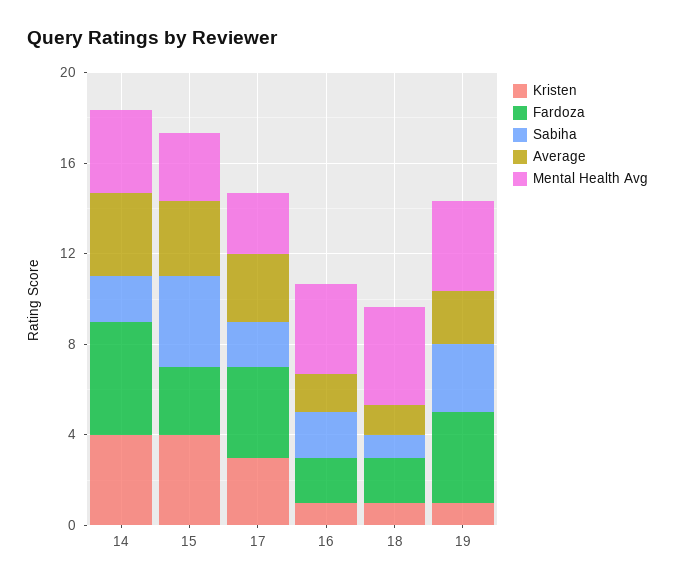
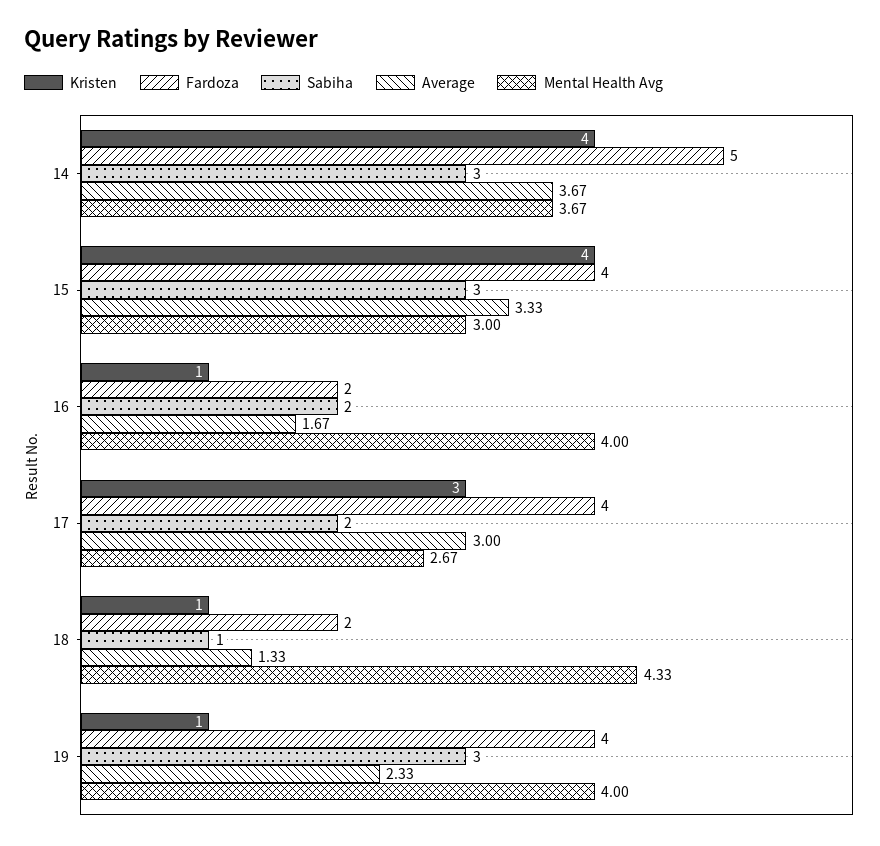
Sabiha, 14: 2 -> 3
Fardoza, 15: 3 -> 4
Sabiha, 15: 4 -> 3

